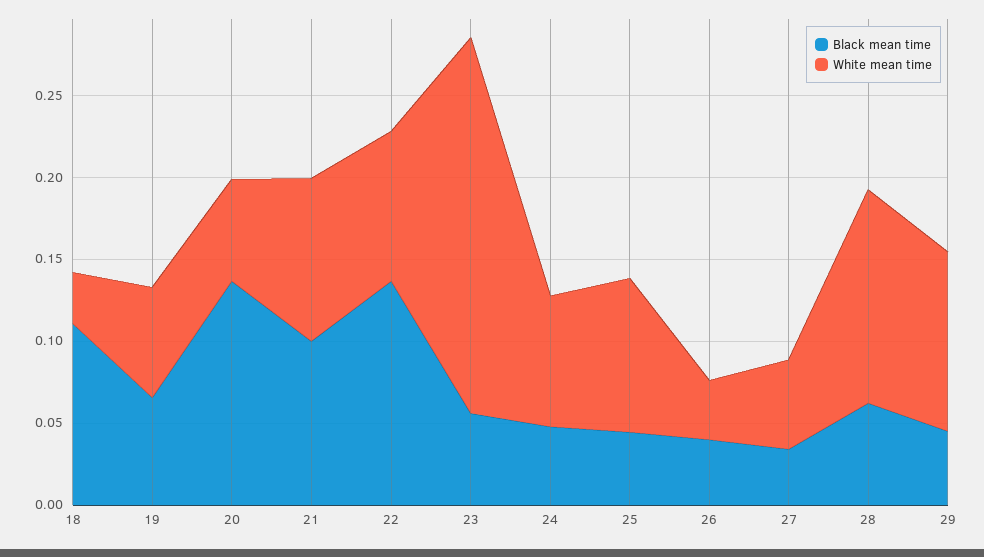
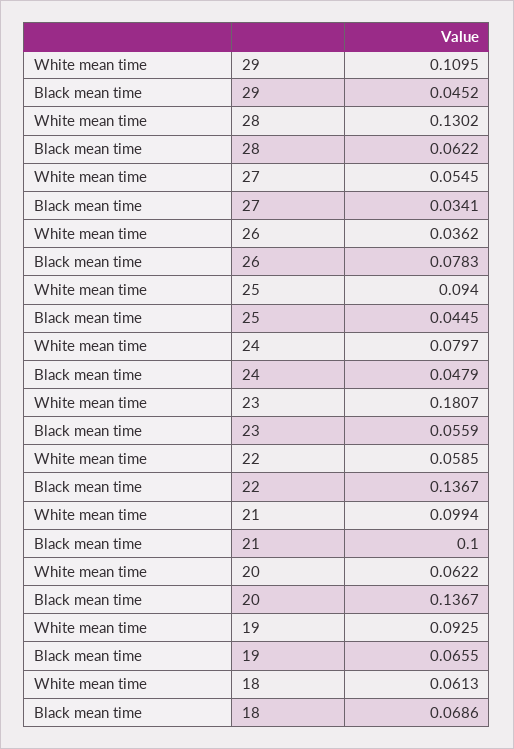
Black mean time, 18: 0.11 -> 0.0686
White mean time, 18: 0.03 -> 0.0613
White mean time, 19: 0.07 -> 0.0925
White mean time, 22: 0.09 -> 0.0585
White mean time, 23: 0.23 -> 0.1807
Black mean time, 26: 0.04 -> 0.0783

